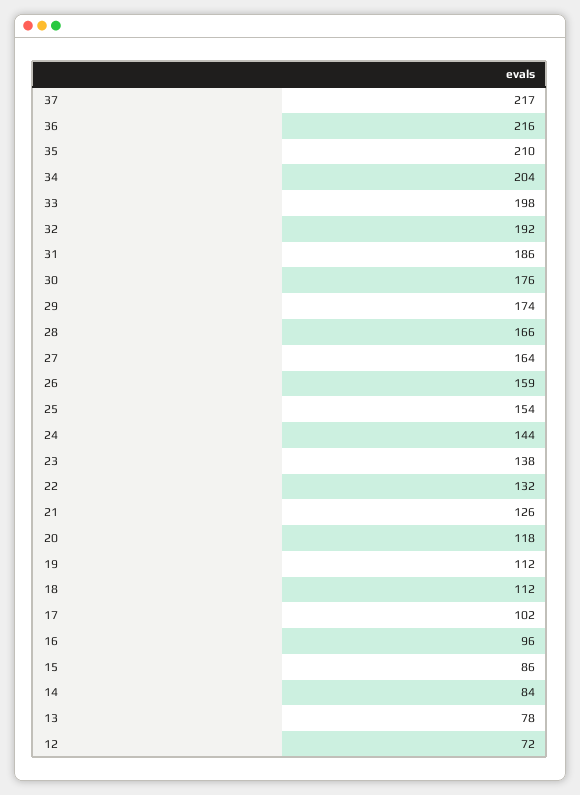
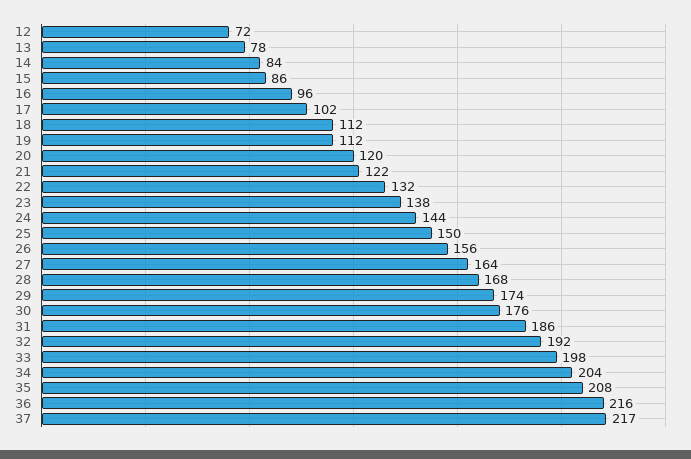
35: 210 -> 208
28: 166 -> 168
26: 159 -> 156
25: 154 -> 150
21: 126 -> 122
20: 118 -> 120

